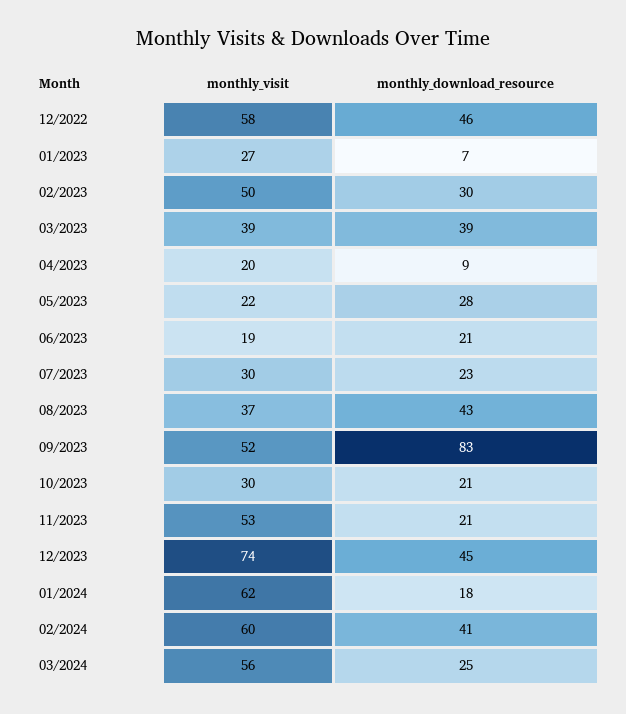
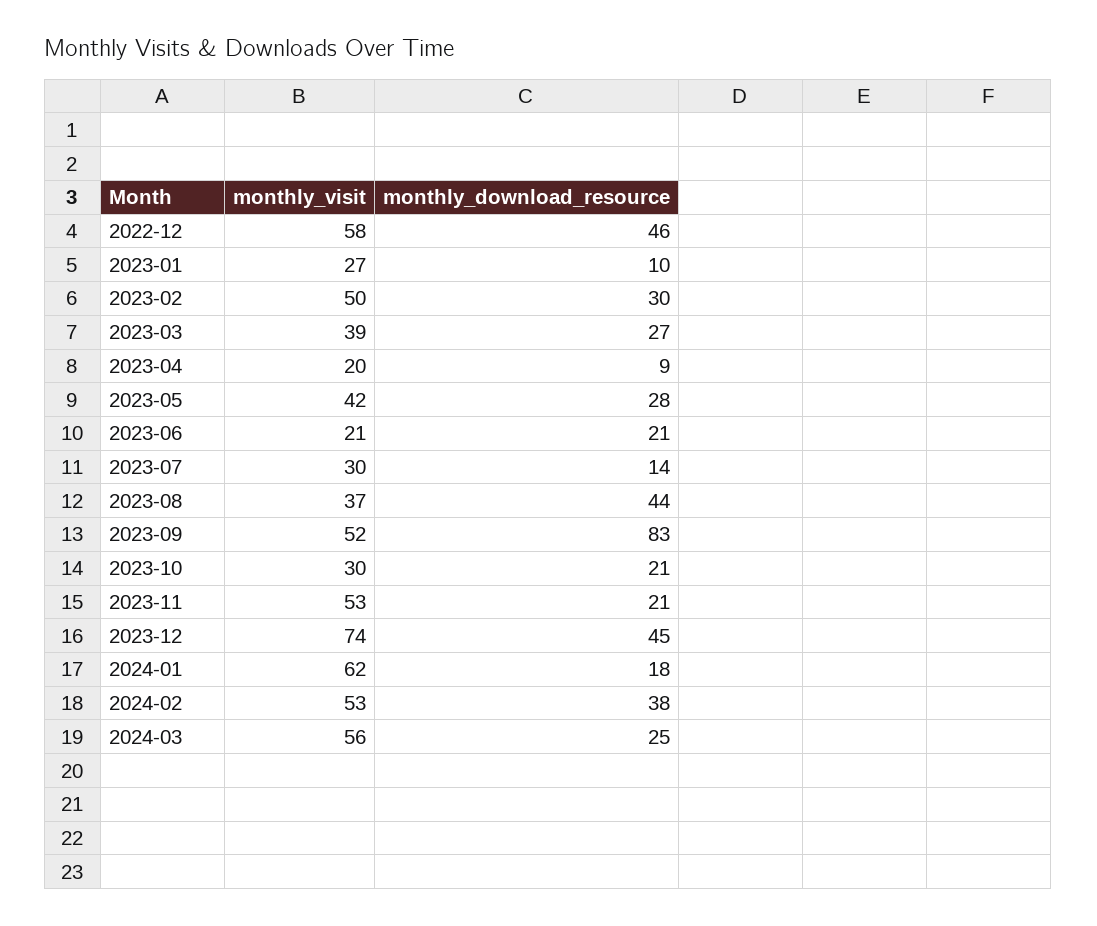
monthly_download_resource, 01/2023: 7 -> 10
monthly_download_resource, 03/2023: 39 -> 27
monthly_visit, 05/2023: 22 -> 42
monthly_visit, 06/2023: 19 -> 21
monthly_download_resource, 07/2023: 23 -> 14
monthly_download_resource, 08/2023: 43 -> 44
monthly_visit, 02/2024: 60 -> 53
monthly_download_resource, 02/2024: 41 -> 38

